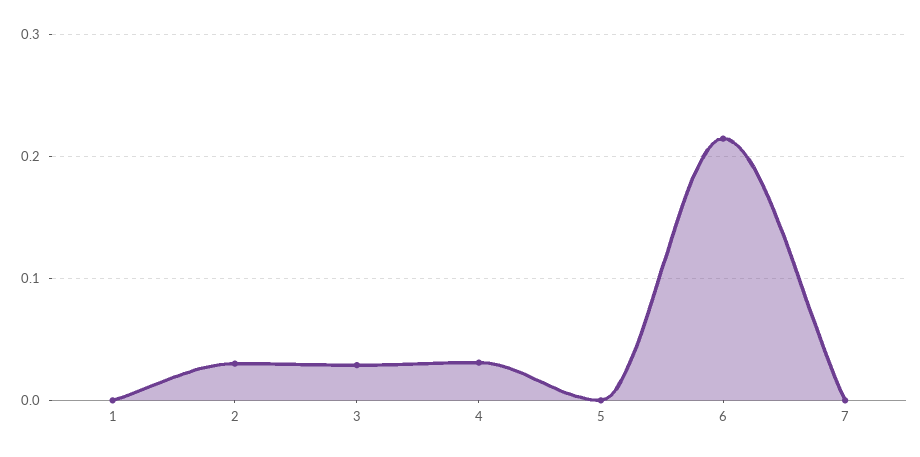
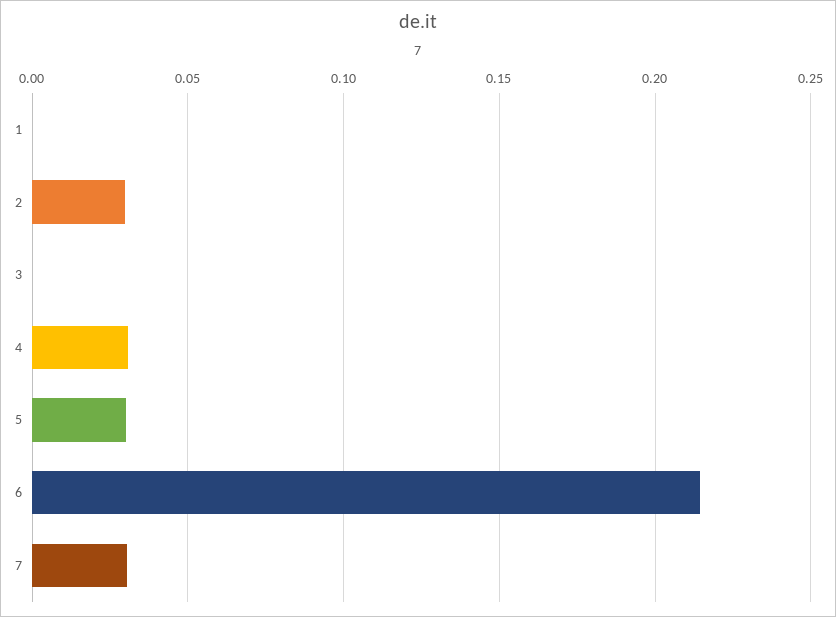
3: 0.03 -> 0
5: 0 -> 0.03
7: 0 -> 0.03

